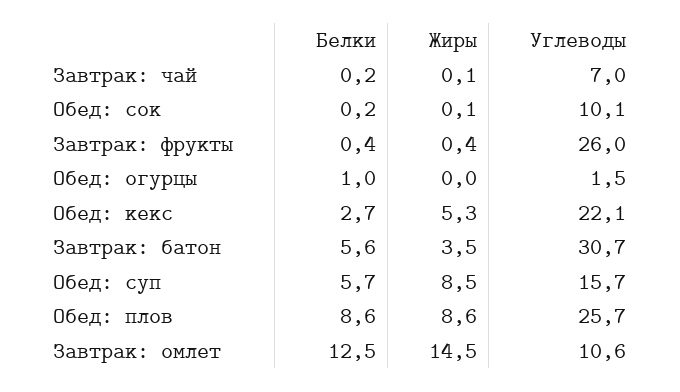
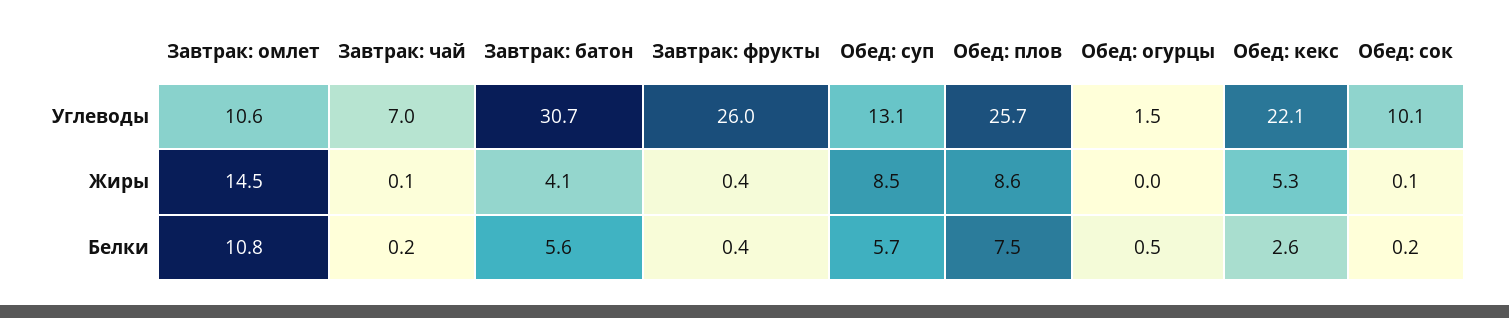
Белки, Обед: огурцы: 1 -> 0.5
Белки, Обед: кекс: 2.7 -> 2.6
Жиры, Завтрак: батон: 3.5 -> 4.1
Углеводы, Обед: суп: 15.7 -> 13.1
Белки, Обед: плов: 8.6 -> 7.5
Белки, Завтрак: омлет: 12.5 -> 10.8

